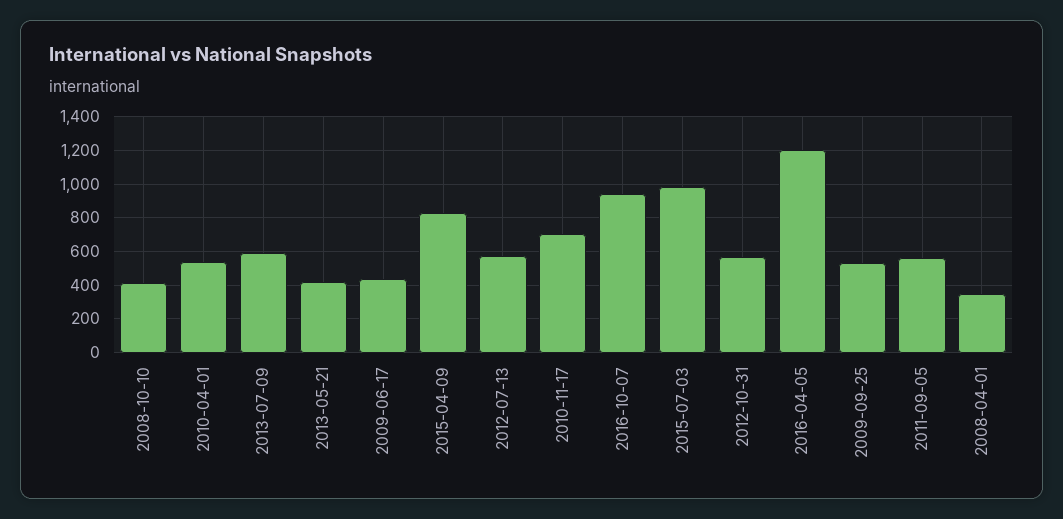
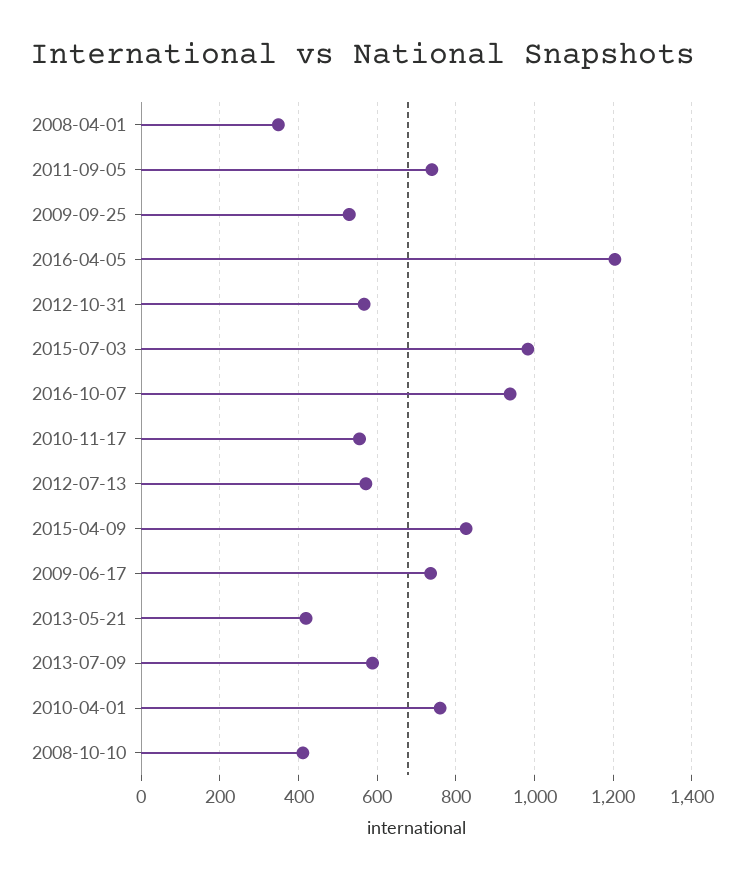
2010-04-01: 550 -> 760
2009-06-17: 450 -> 740
2010-11-17: 700 -> 560
2011-09-05: 550 -> 740

